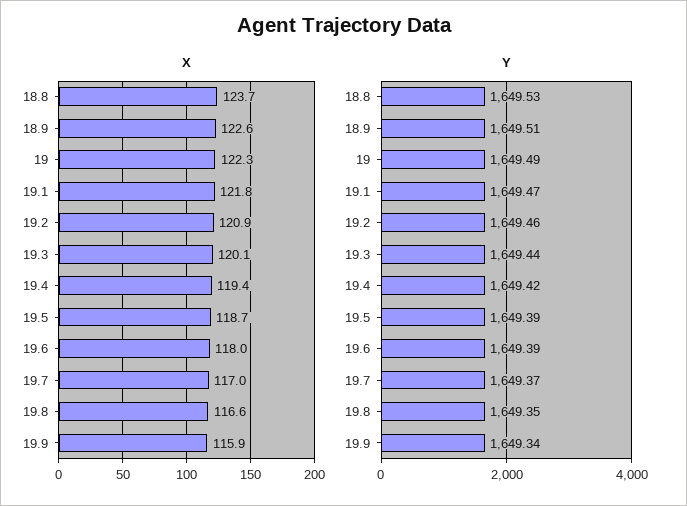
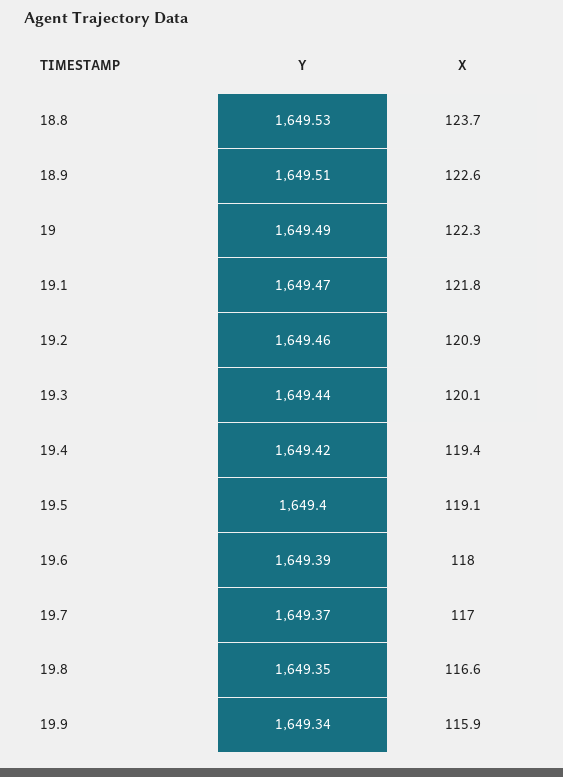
X, 19.5: 118.7 -> 119.1
Y, 19.5: 1649.39 -> 1649.4

